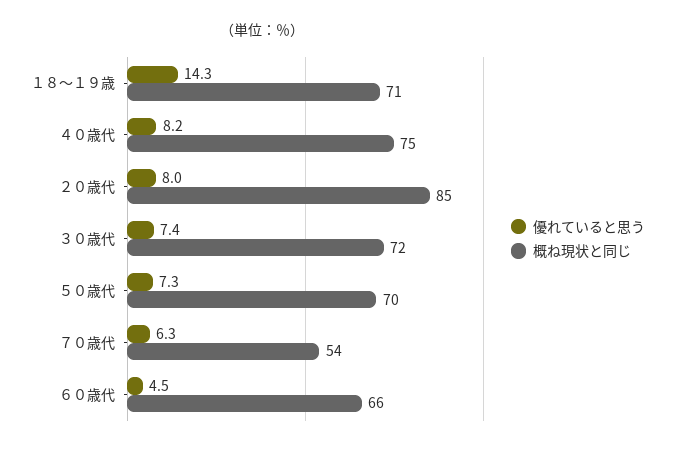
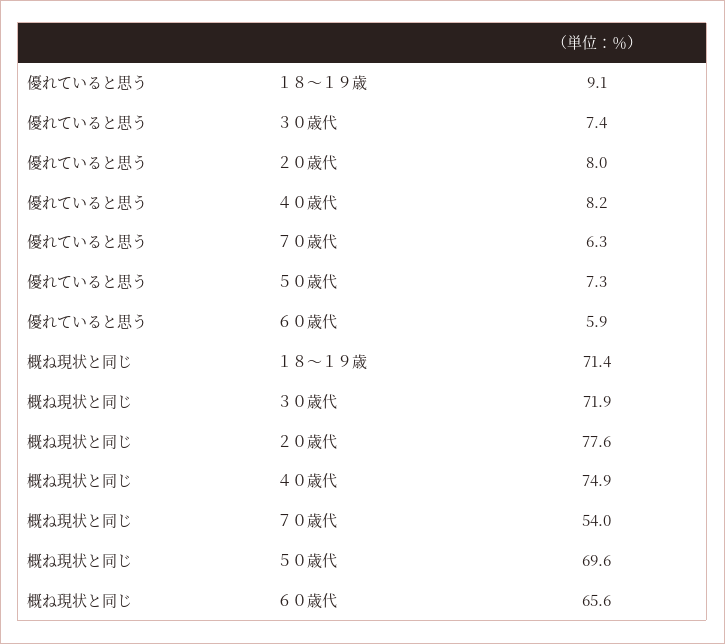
優れていると思う, １８～１９歳: 14.3 -> 9.1
概ね現状と同じ, ２０歳代: 85 -> 77.6
優れていると思う, ６０歳代: 4.5 -> 5.9

